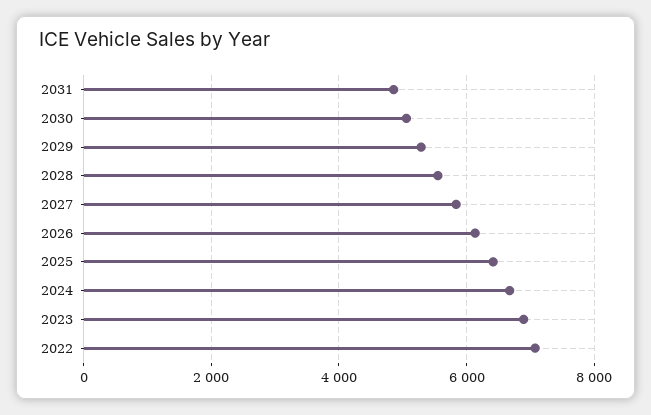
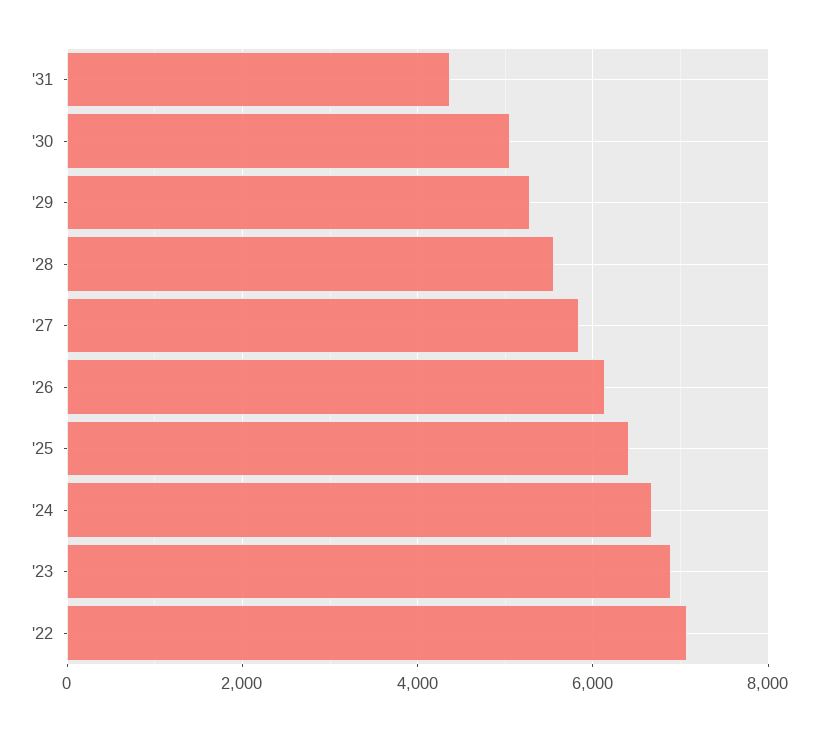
2031: 4800 -> 4400

